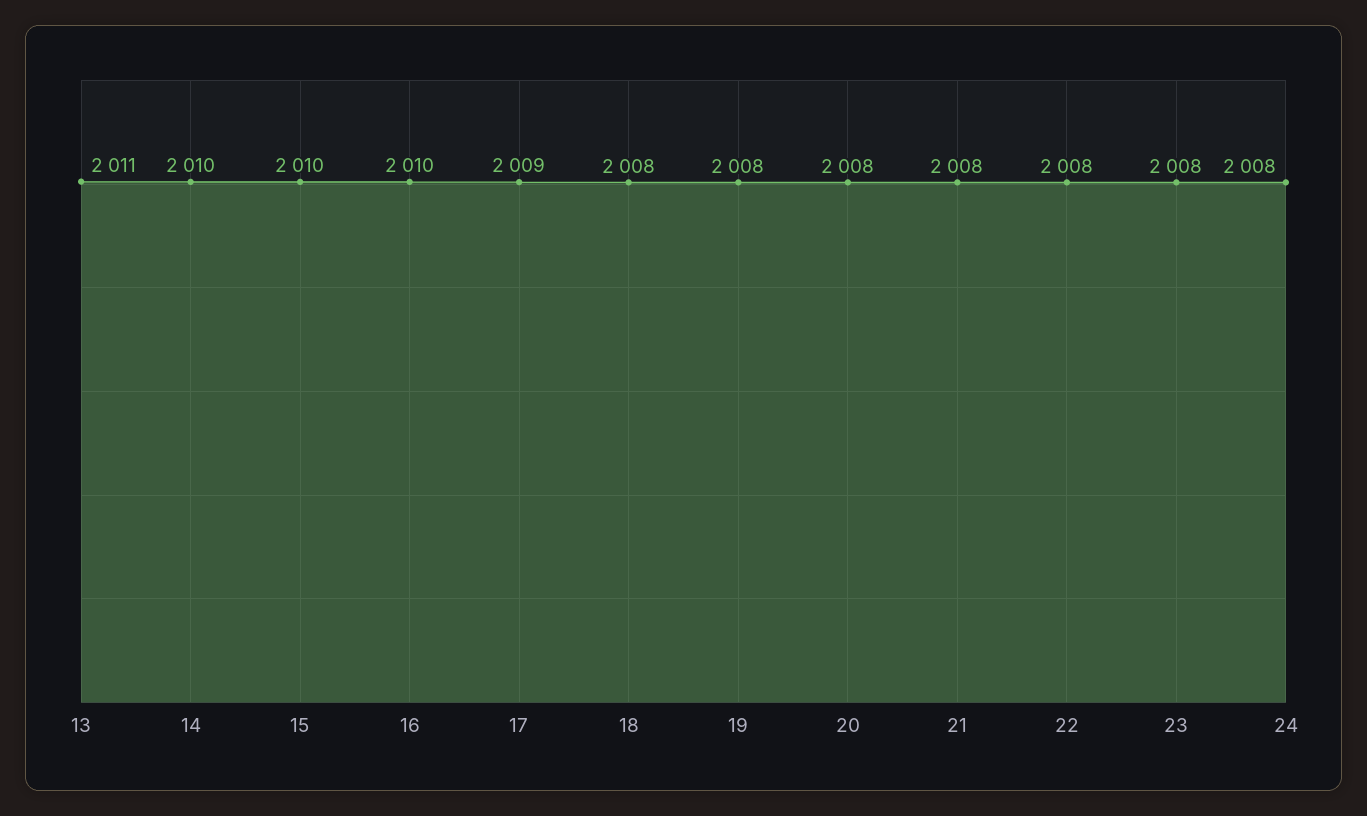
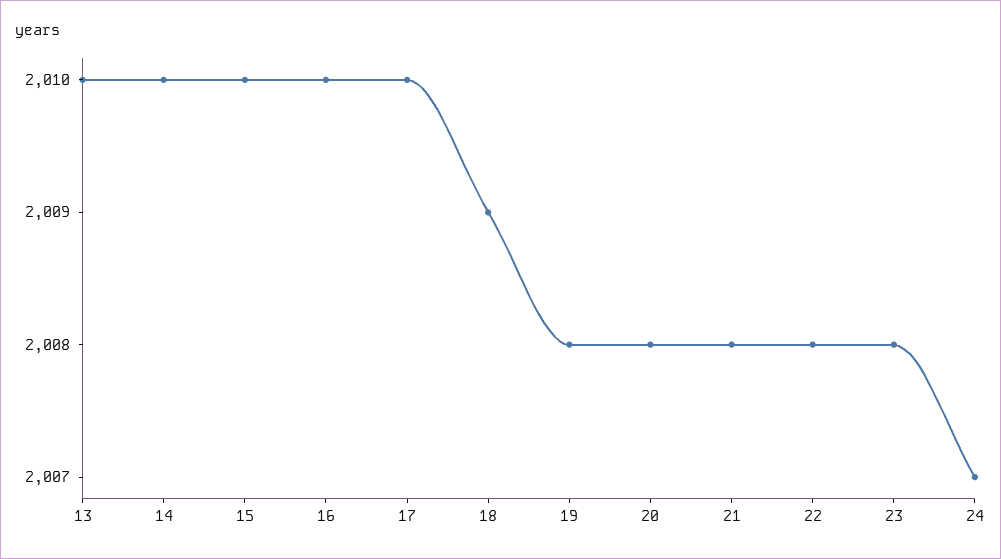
13: 2011 -> 2010
17: 2009 -> 2010
18: 2008 -> 2009
24: 2008 -> 2007

